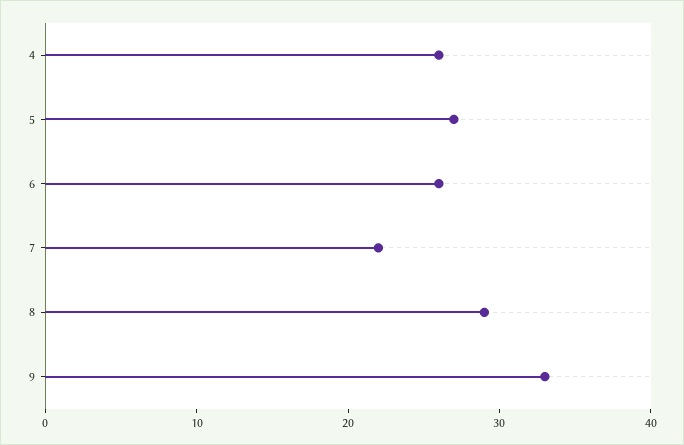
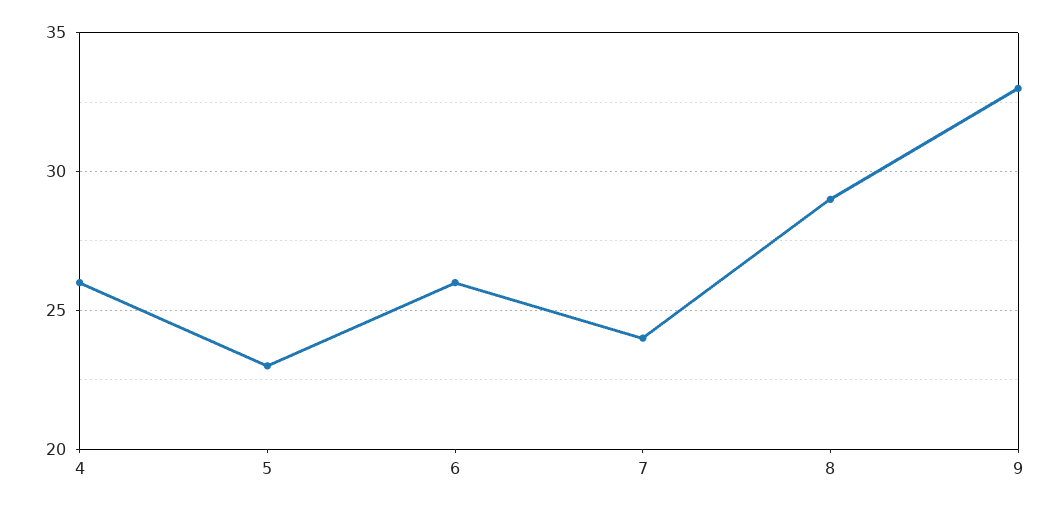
5: 27 -> 23
7: 22 -> 24

